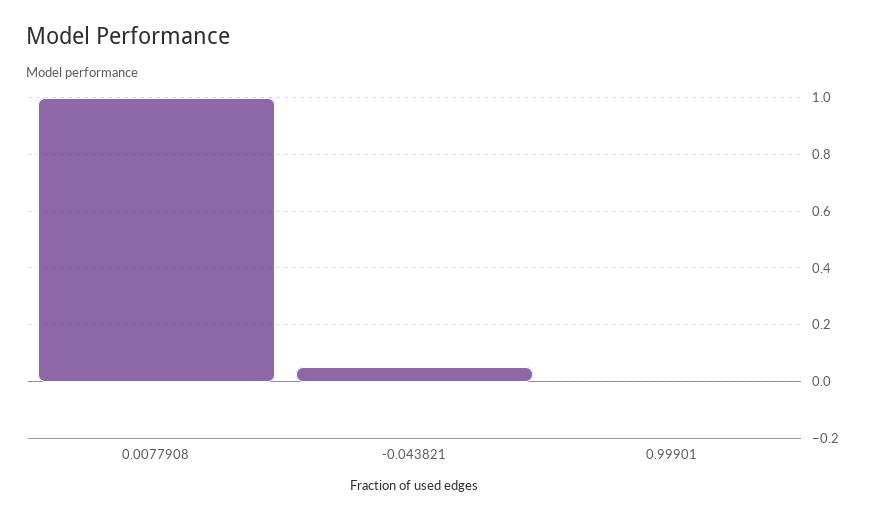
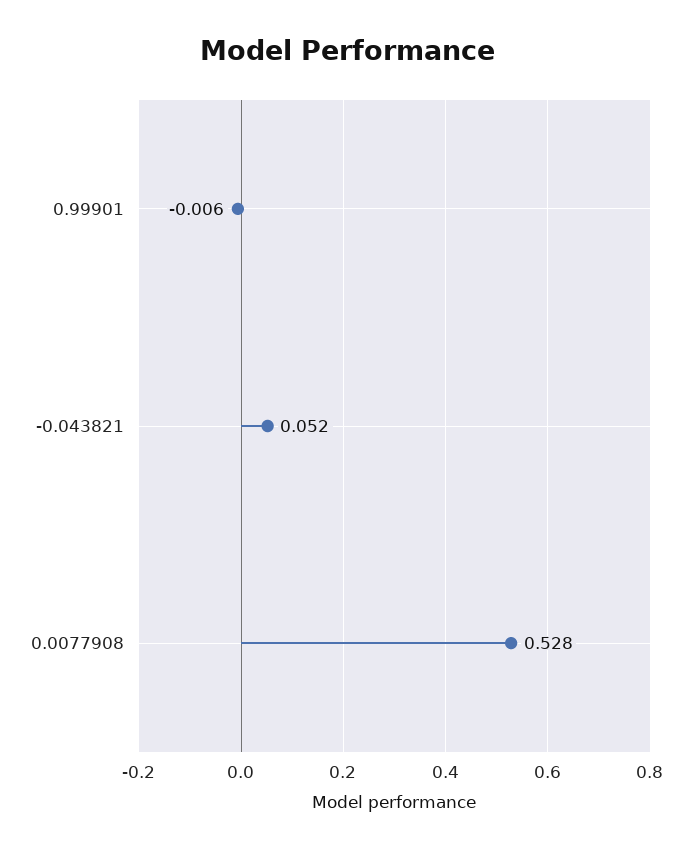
0.0077908: 1 -> 0.528

